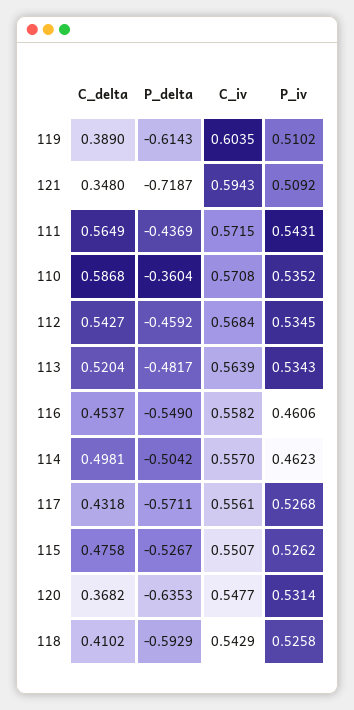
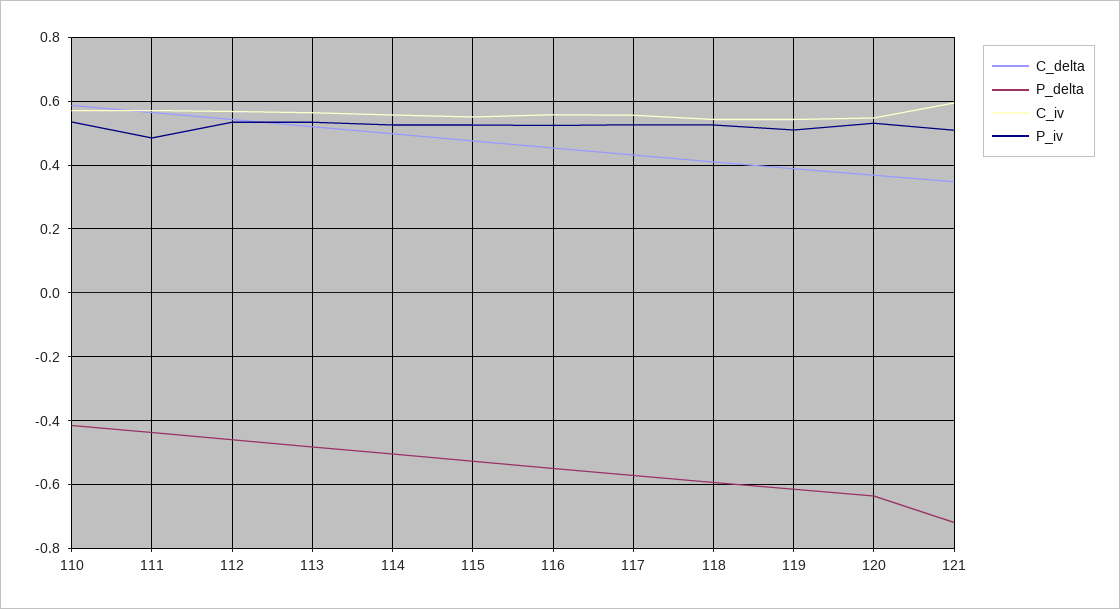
C_iv, 119: 0.6035 -> 0.54
P_iv, 111: 0.5431 -> 0.48
P_delta, 110: -0.3604 -> -0.42
P_iv, 116: 0.4606 -> 0.52
P_iv, 114: 0.4623 -> 0.52

